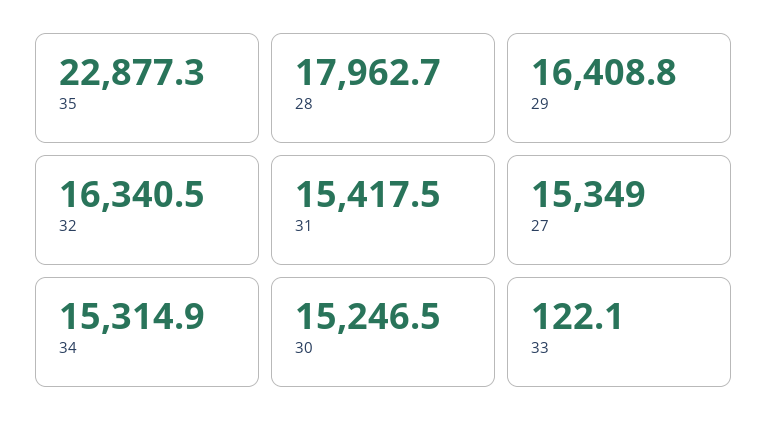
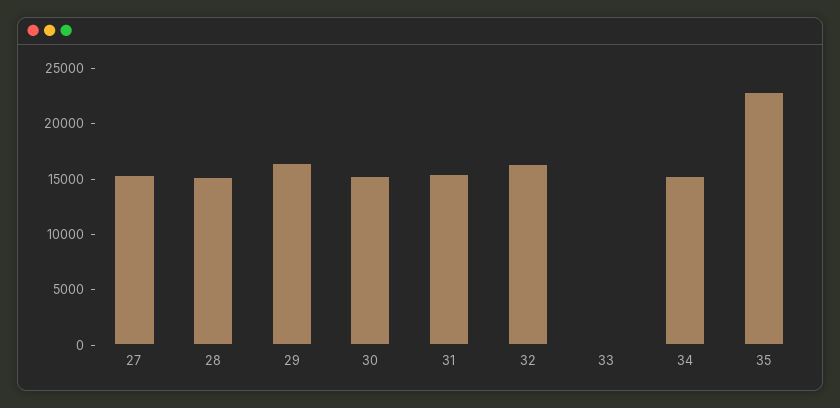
28: 17962.7 -> 15000

